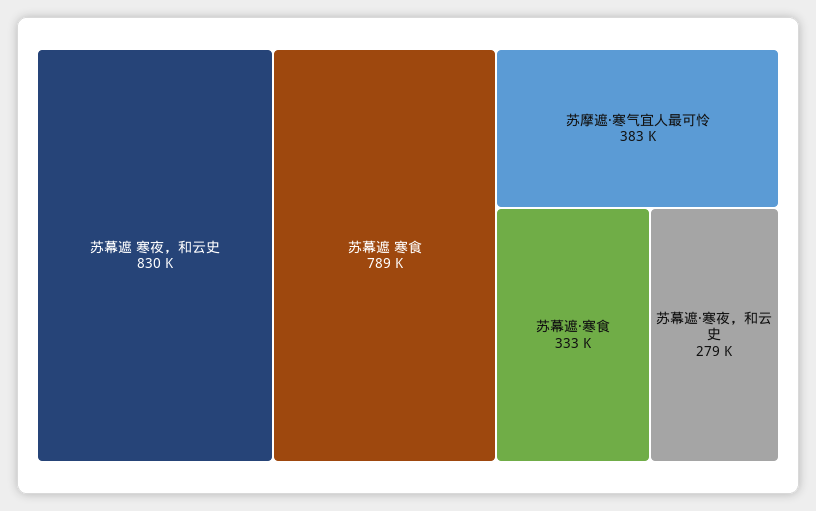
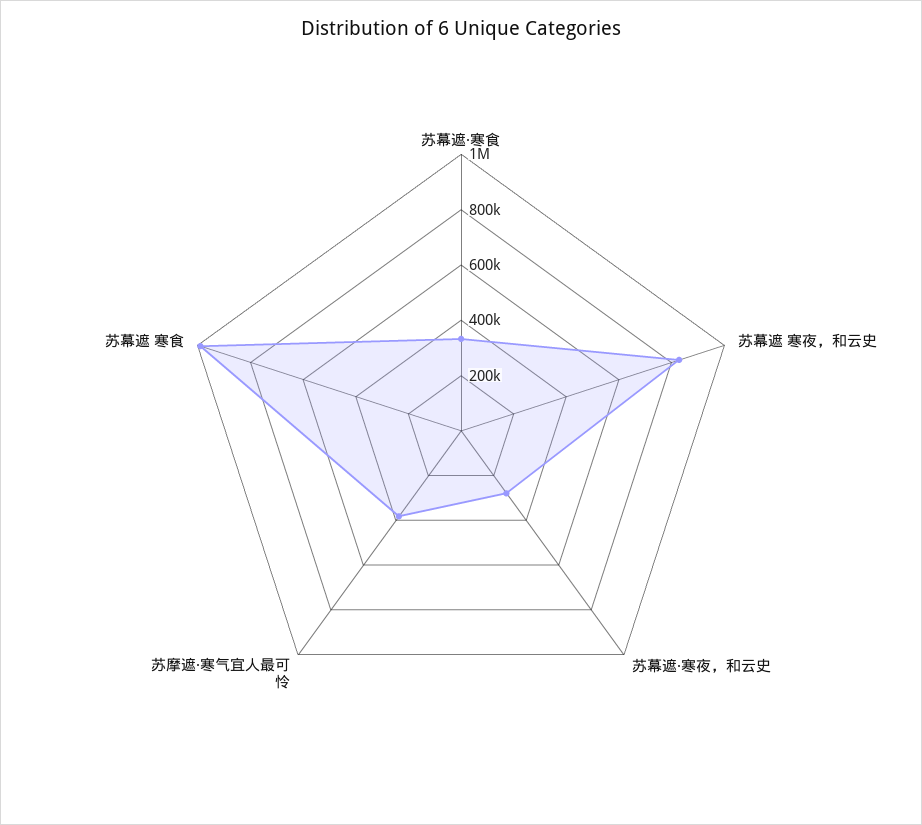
苏幕遮 寒食: 789000 -> 1000000

